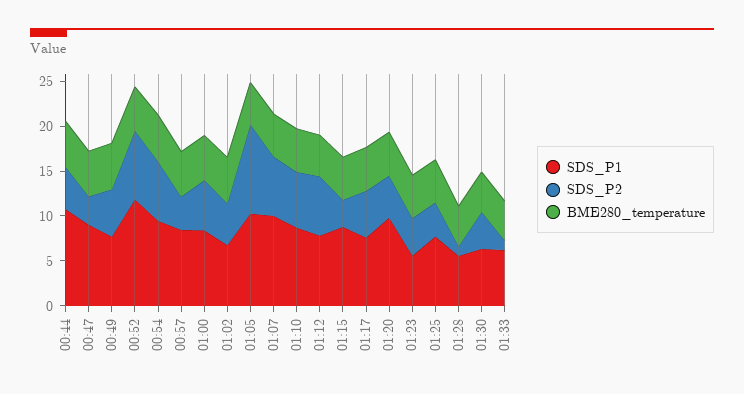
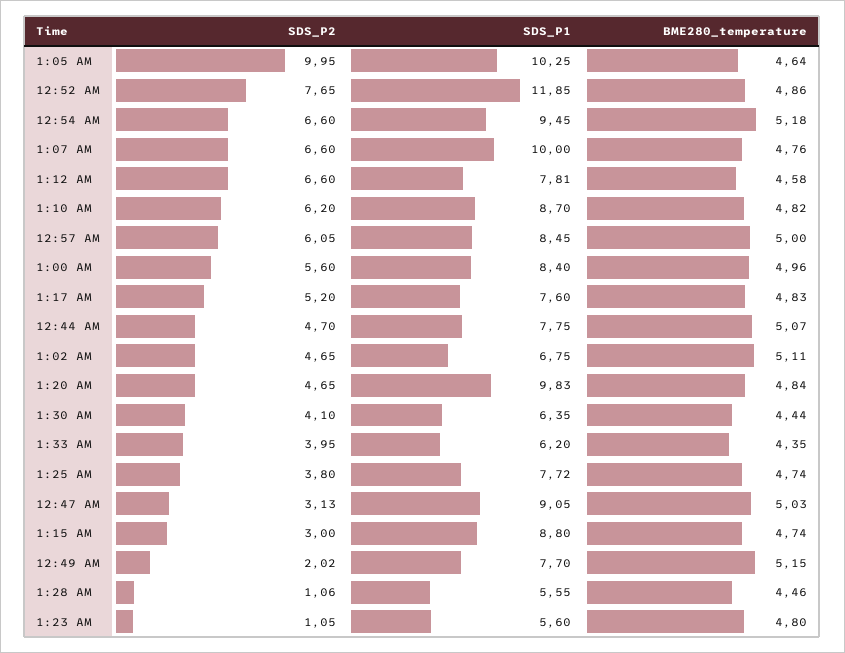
SDS_P1, 00:44: 11 -> 7.75
SDS_P2, 00:49: 5 -> 2.02
SDS_P2, 00:57: 4 -> 6.05
SDS_P2, 01:23: 4 -> 1.05
SDS_P2, 01:33: 1 -> 3.95

